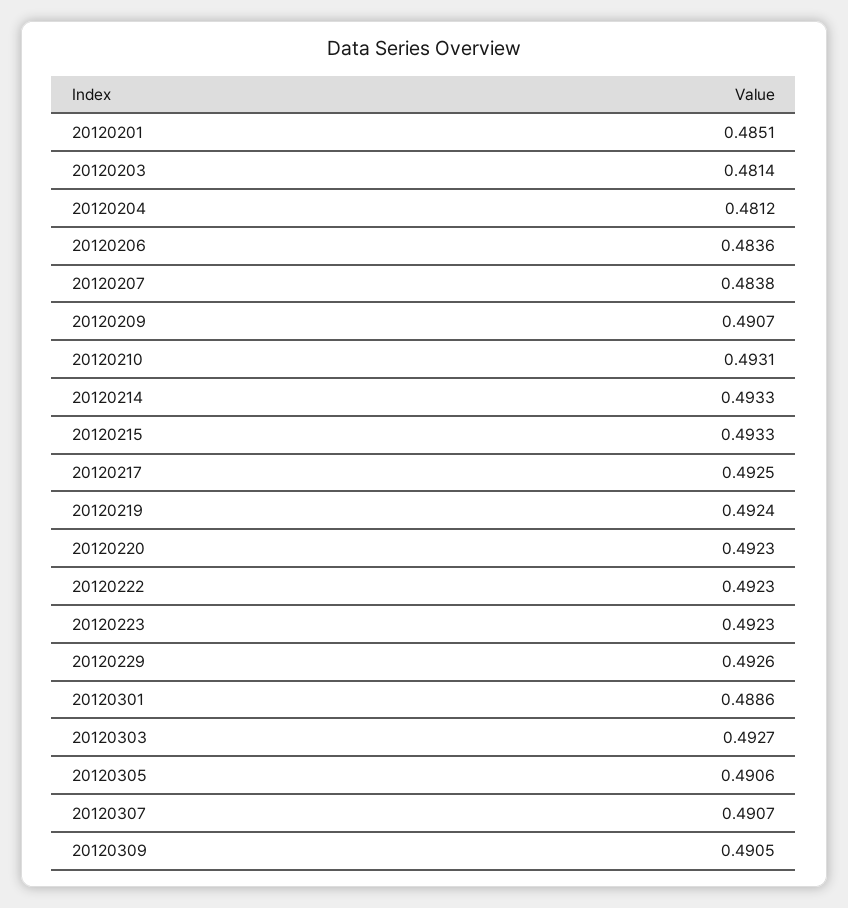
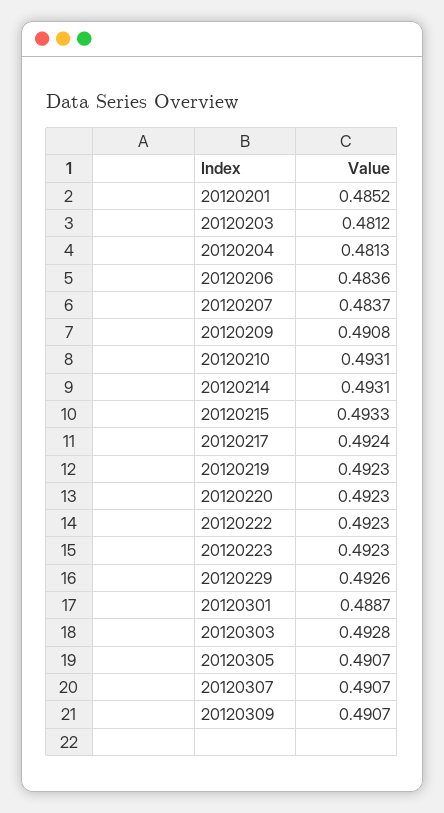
20120201: 0.4851 -> 0.4852
20120203: 0.4814 -> 0.4812
20120204: 0.4812 -> 0.4813
20120207: 0.4838 -> 0.4837
20120209: 0.4907 -> 0.4908
20120214: 0.4933 -> 0.4931
20120217: 0.4925 -> 0.4924
20120219: 0.4924 -> 0.4923
20120301: 0.4886 -> 0.4887
20120303: 0.4927 -> 0.4928
20120305: 0.4906 -> 0.4907
20120309: 0.4905 -> 0.4907

